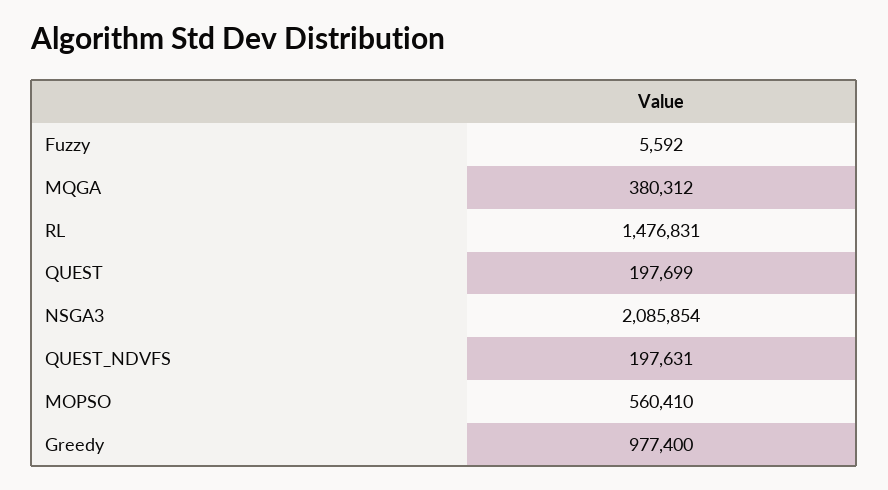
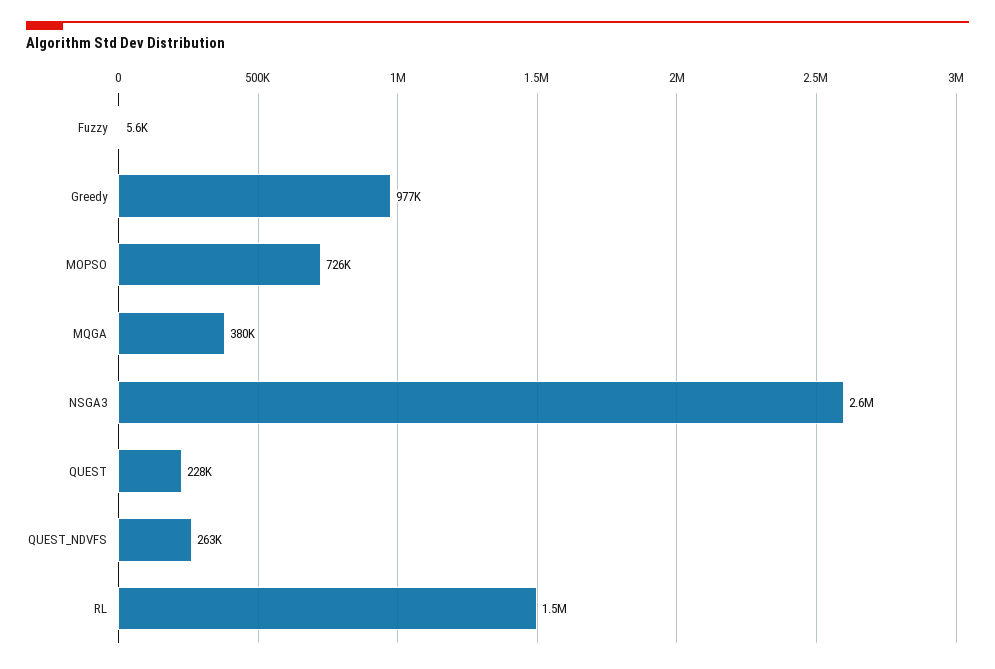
QUEST: 197699 -> 228000
NSGA3: 2085854 -> 2600000
QUEST_NDVFS: 197631 -> 263000
MOPSO: 560410 -> 726000

